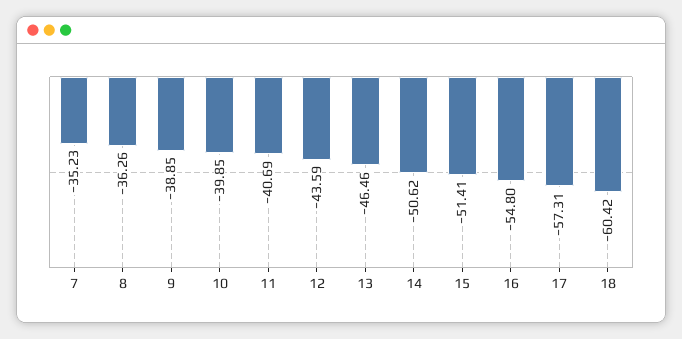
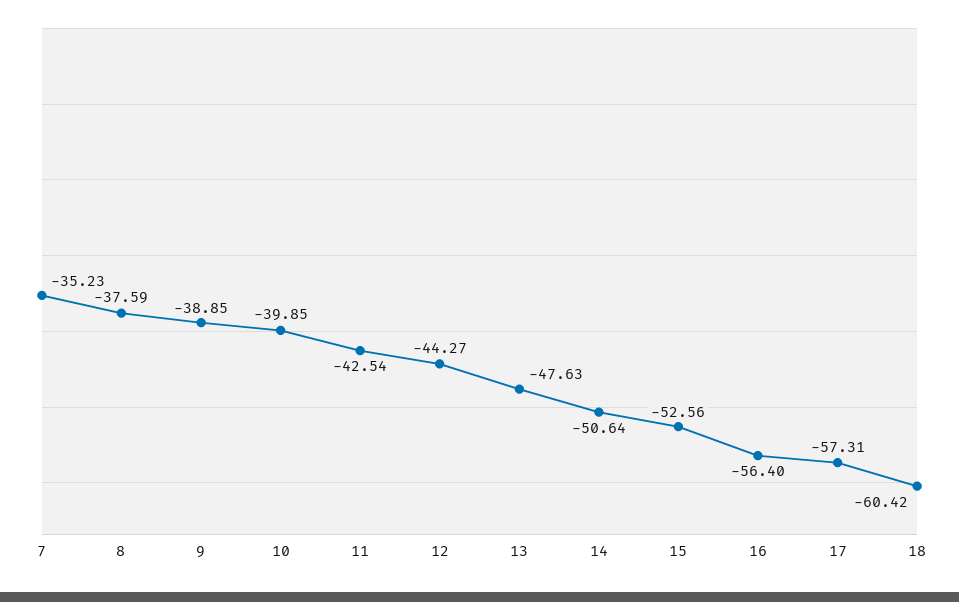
8: -36.26 -> -37.59
11: -40.69 -> -42.54
12: -43.59 -> -44.27
13: -46.46 -> -47.63
14: -50.62 -> -50.64
15: -51.41 -> -52.56
16: -54.8 -> -56.4

